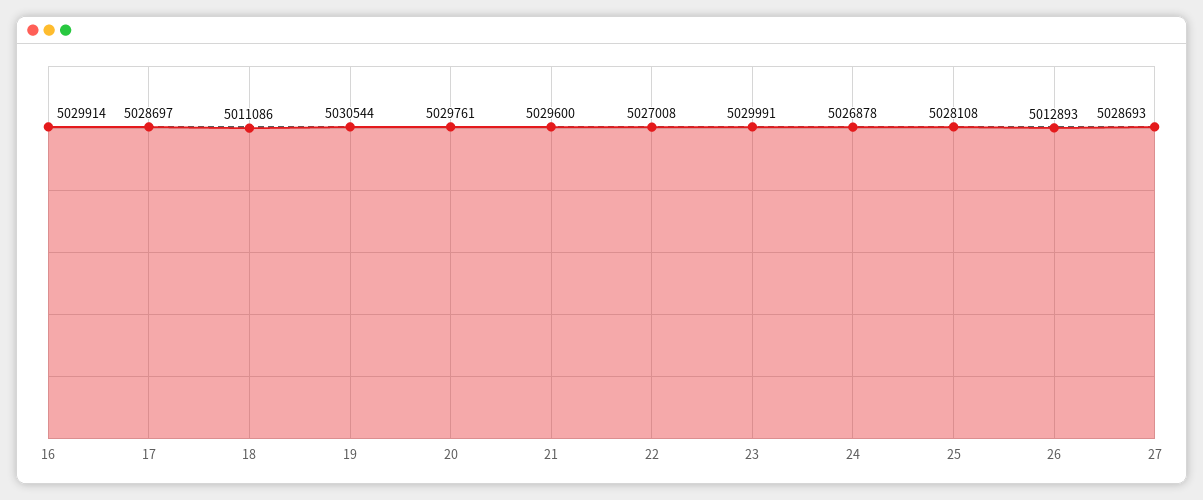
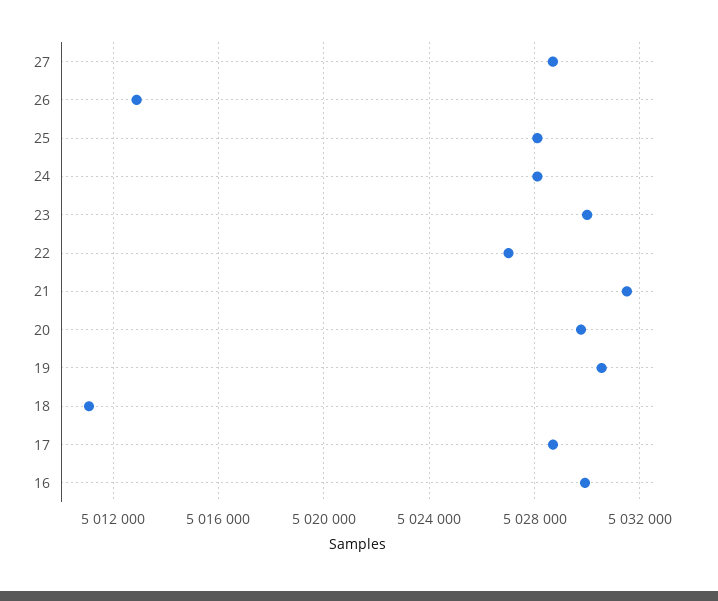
21: 5029600 -> 5031500
24: 5026878 -> 5028000

